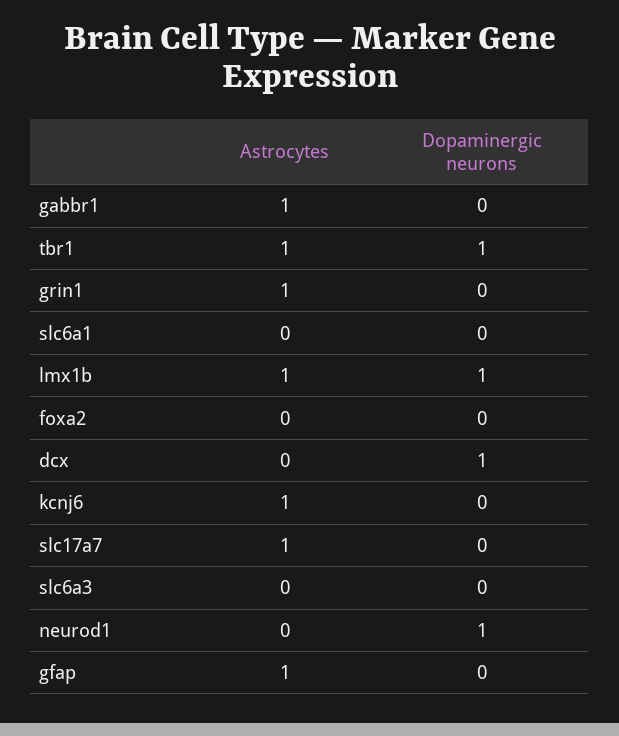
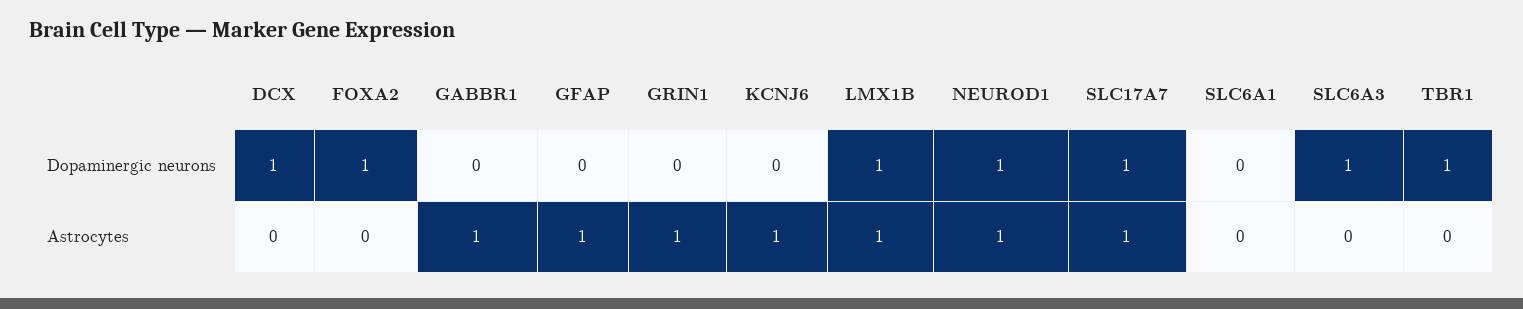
Astrocytes, tbr1: 1 -> 0
Dopaminergic neurons, foxa2: 0 -> 1
Dopaminergic neurons, slc17a7: 0 -> 1
Dopaminergic neurons, slc6a3: 0 -> 1
Astrocytes, neurod1: 0 -> 1

